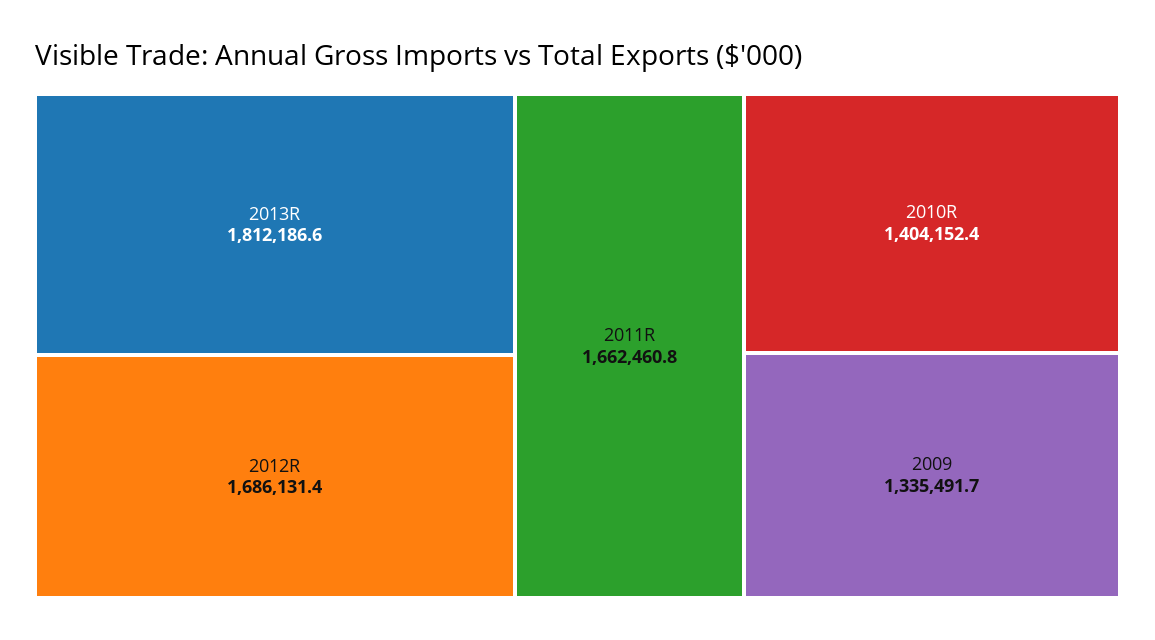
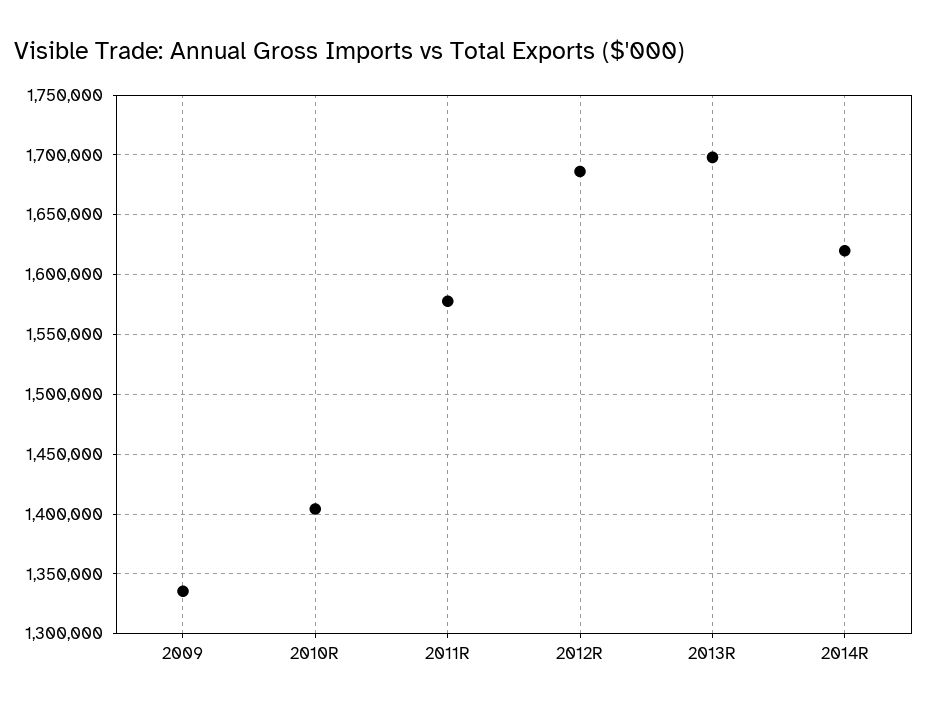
2013R: 1812186.6 -> 1700000
2011R: 1662460.8 -> 1580000
2014R: none -> 1620000

